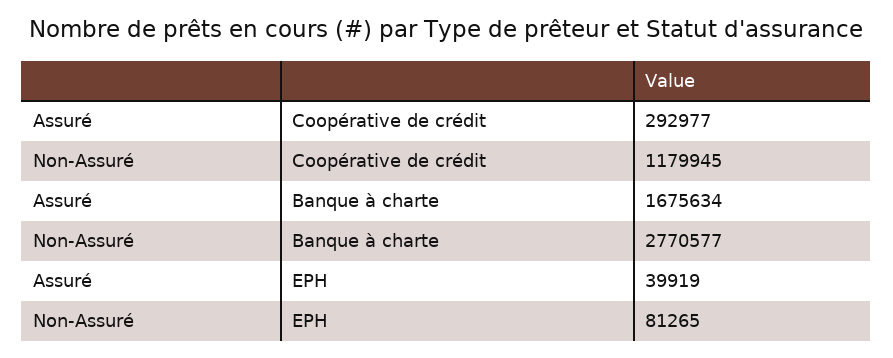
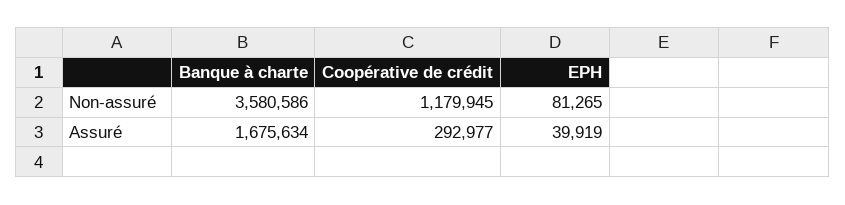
Non-Assuré, Banque à charte: 2770577 -> 3580586

